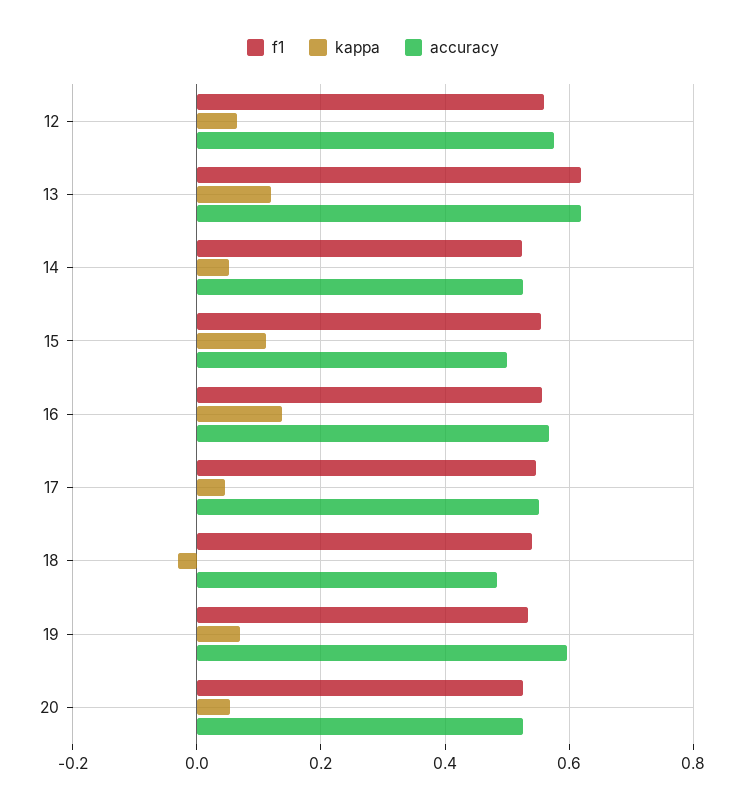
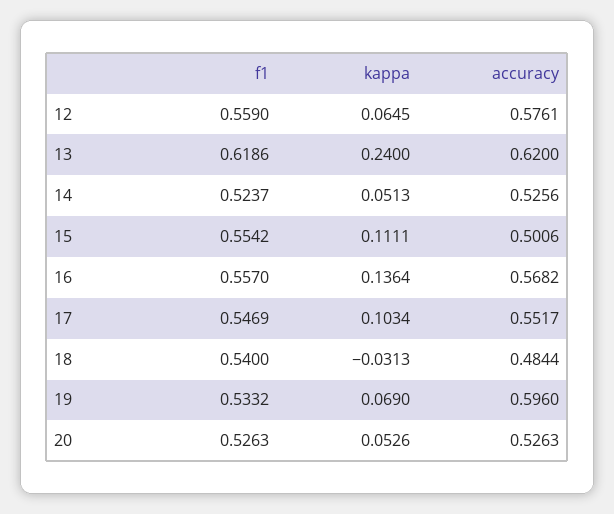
kappa, 13: 0.12 -> 0.24
kappa, 17: 0.04 -> 0.1034

